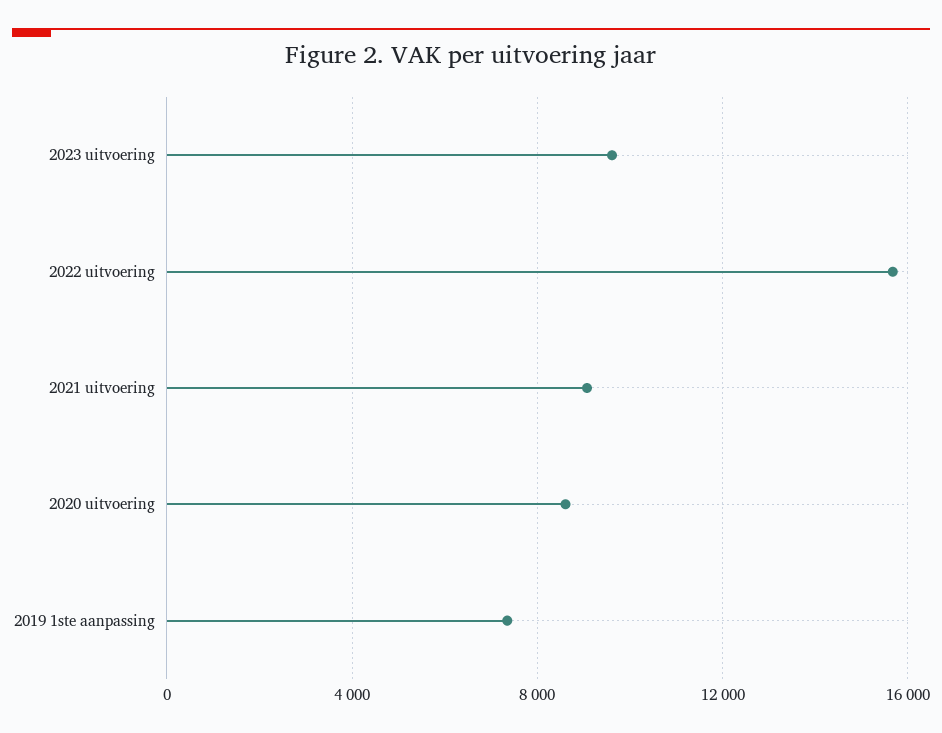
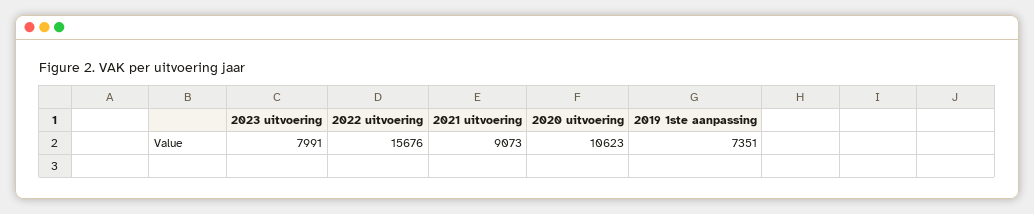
2023 uitvoering: 9500 -> 7991
2020 uitvoering: 8500 -> 10623

